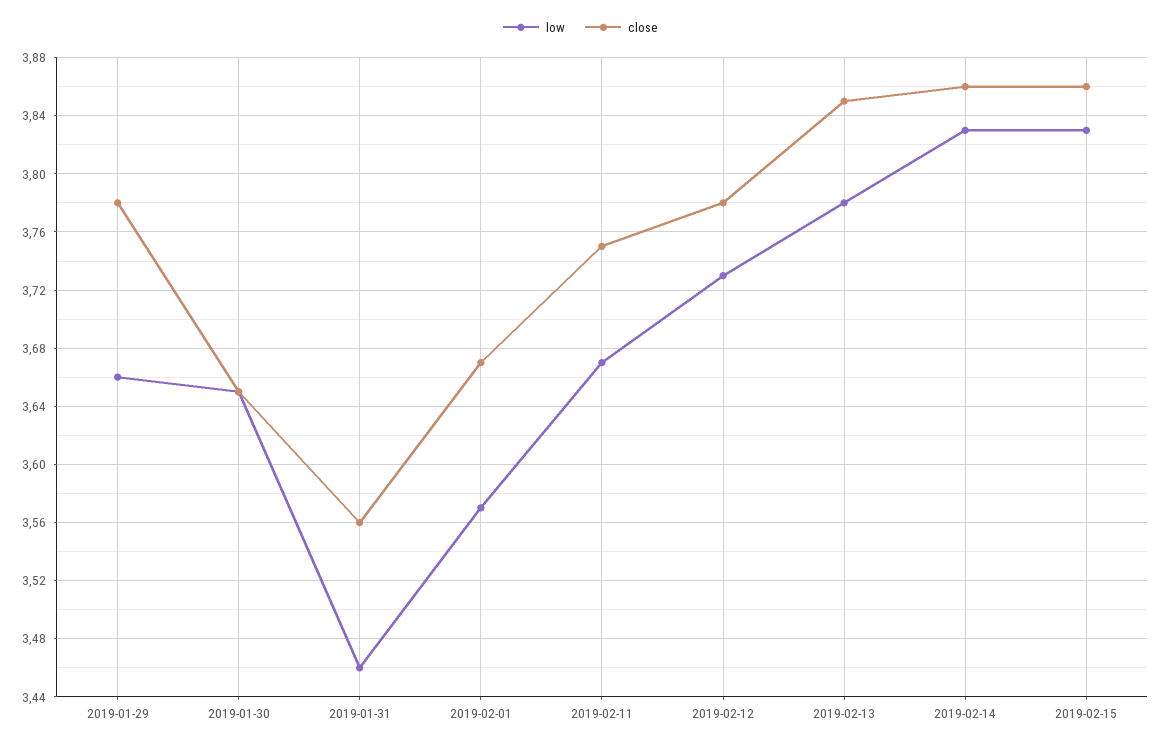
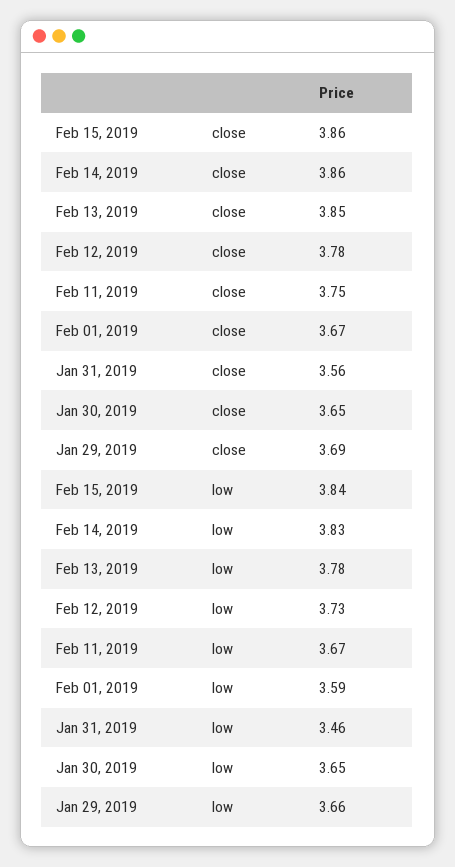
close, 2019-01-29: 3.78 -> 3.69
low, 2019-02-01: 3.57 -> 3.59
low, 2019-02-15: 3.83 -> 3.84

